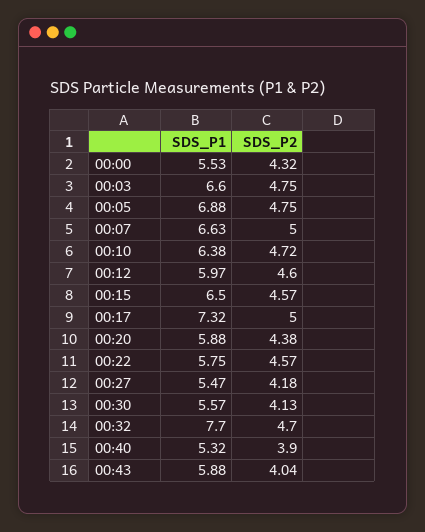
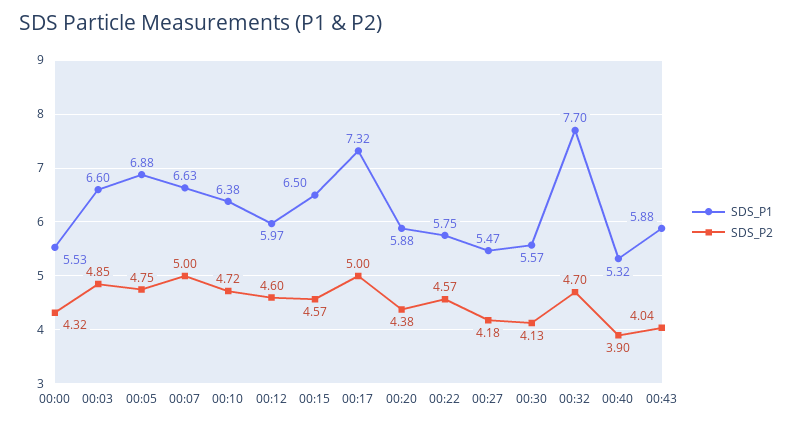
SDS_P2, 00:03: 4.75 -> 4.85

